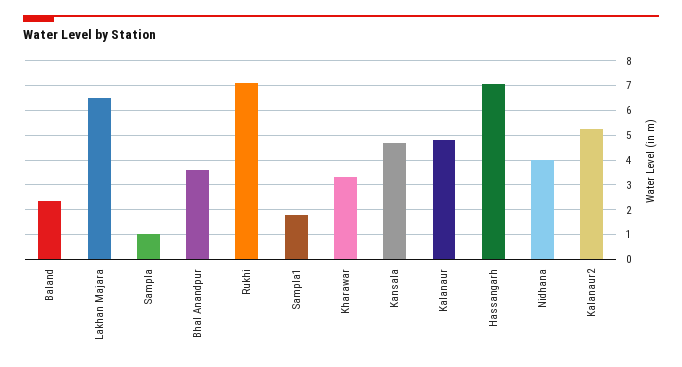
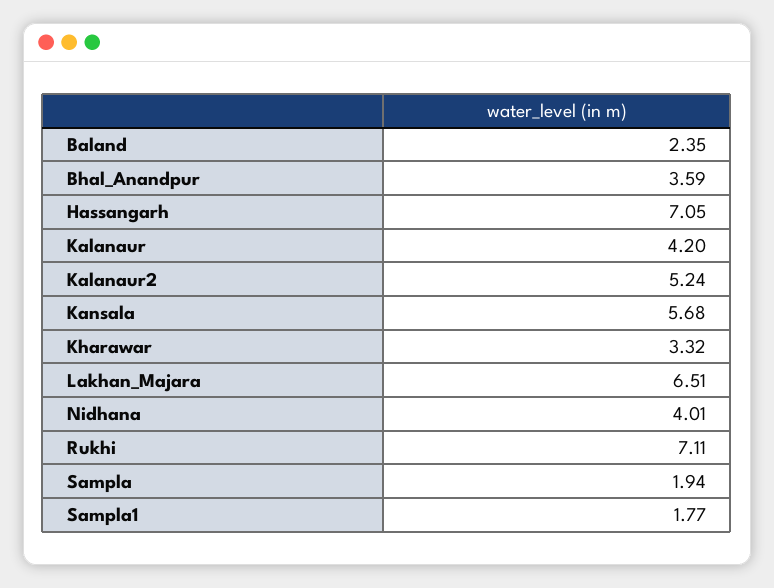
Sampla: 1 -> 1.94
Kansala: 4.75 -> 5.68
Kalanaur: 4.75 -> 4.2

